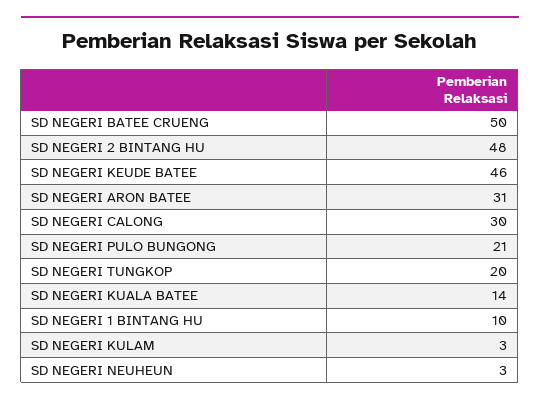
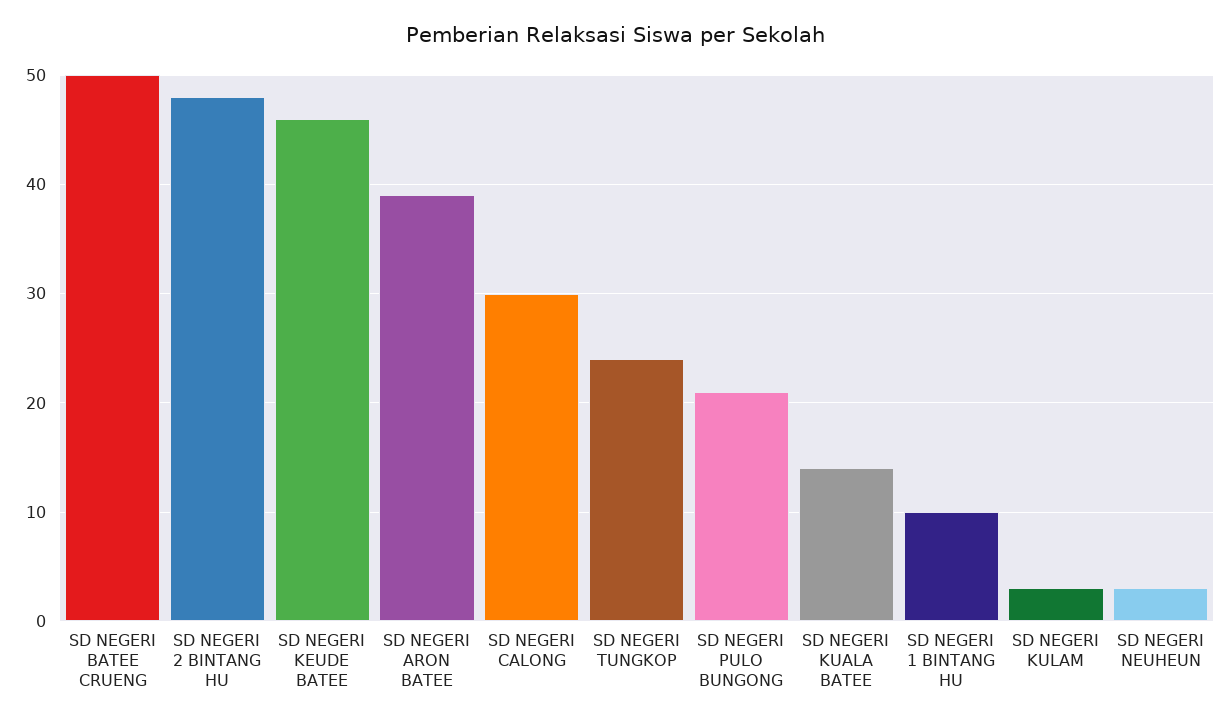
SD NEGERI ARON BATEE: 31 -> 39
SD NEGERI TUNGKOP: 20 -> 24

